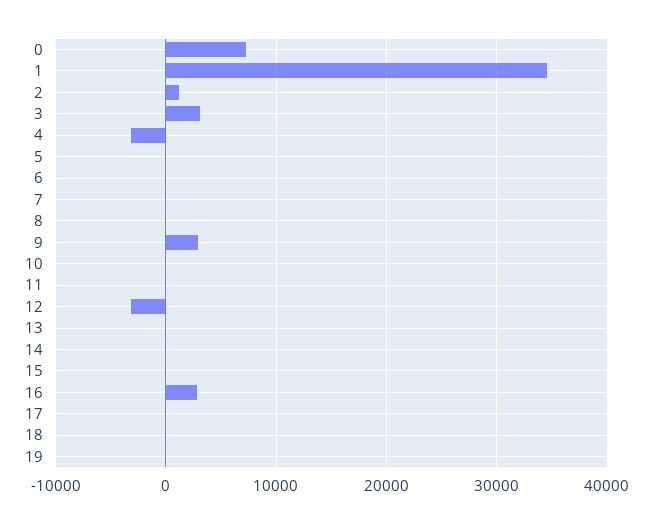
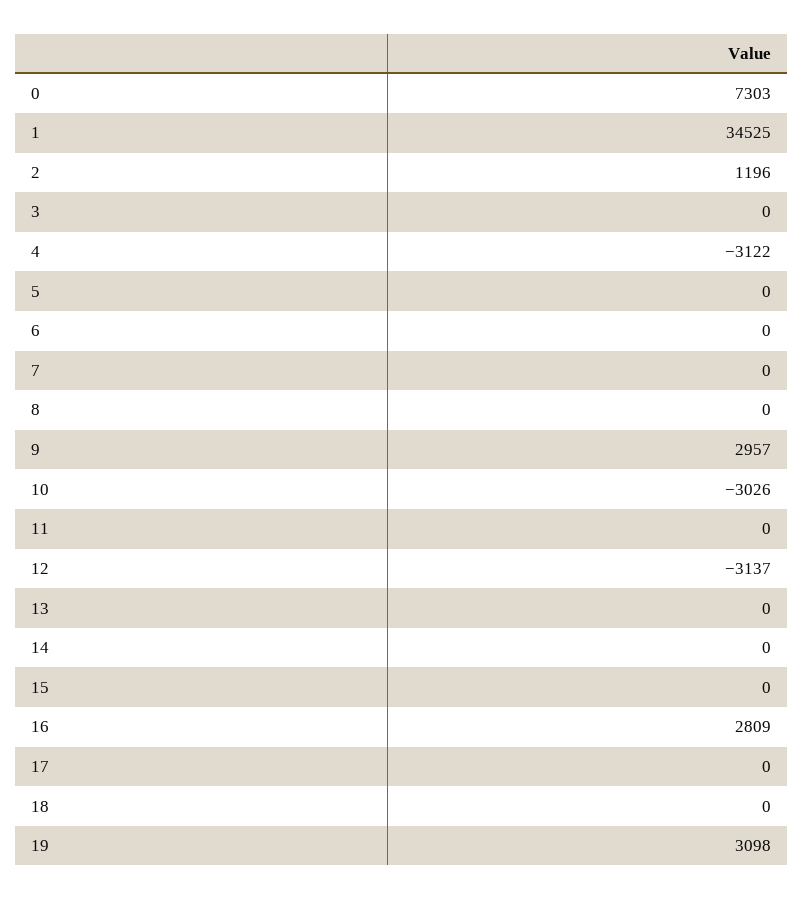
3: 3000 -> 0
10: 0 -> -3026
19: 0 -> 3098

